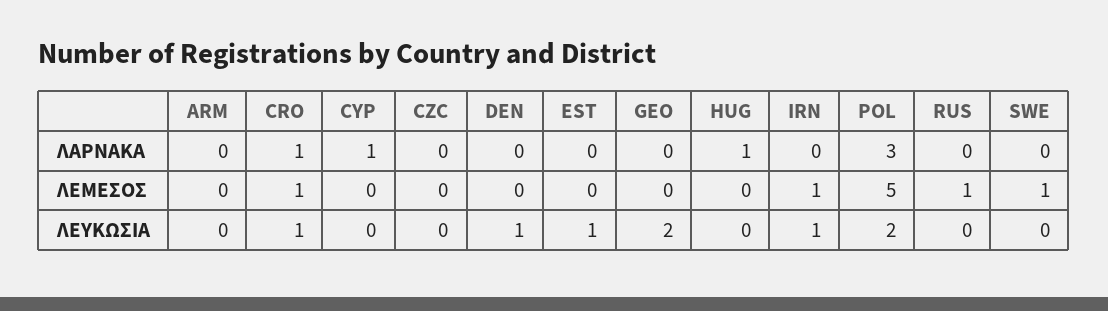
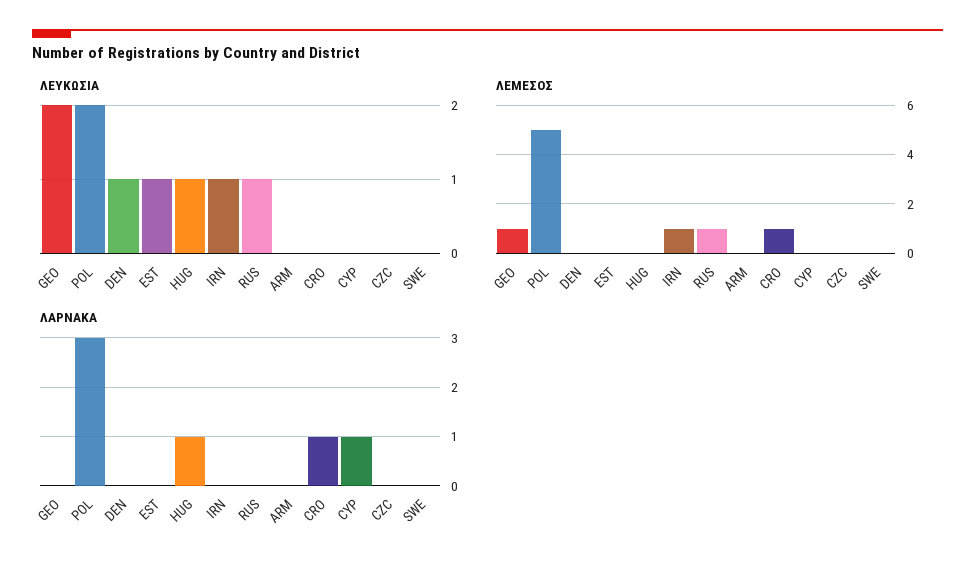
ΛΕΜΕΣΟΣ, GEO: 0 -> 1
ΛΕΜΕΣΟΣ, SWE: 1 -> 0
ΛΕΥΚΩΣΙΑ, CRO: 1 -> 0
ΛΕΥΚΩΣΙΑ, HUG: 0 -> 1
ΛΕΥΚΩΣΙΑ, RUS: 0 -> 1

